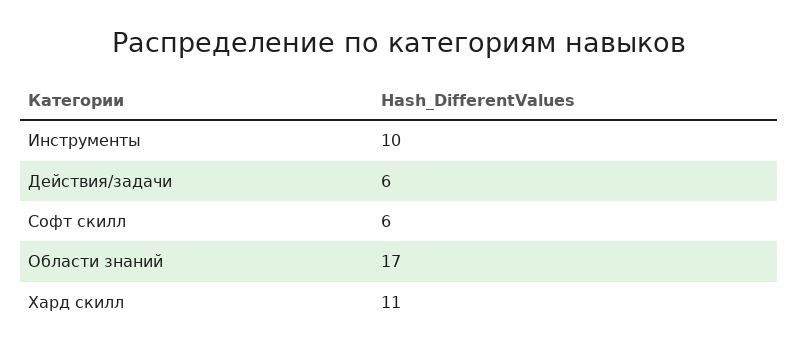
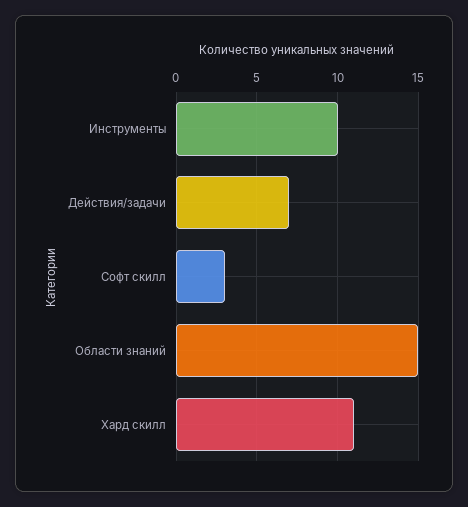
Действия/задачи: 6 -> 7
Софт скилл: 6 -> 3
Области знаний: 17 -> 15

